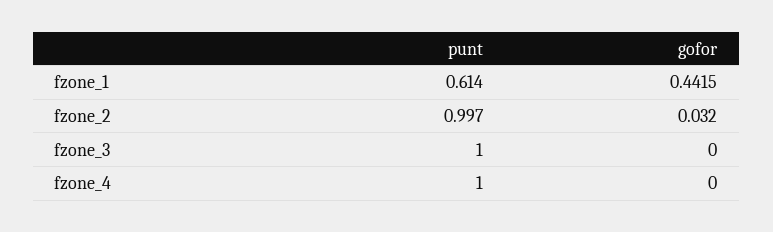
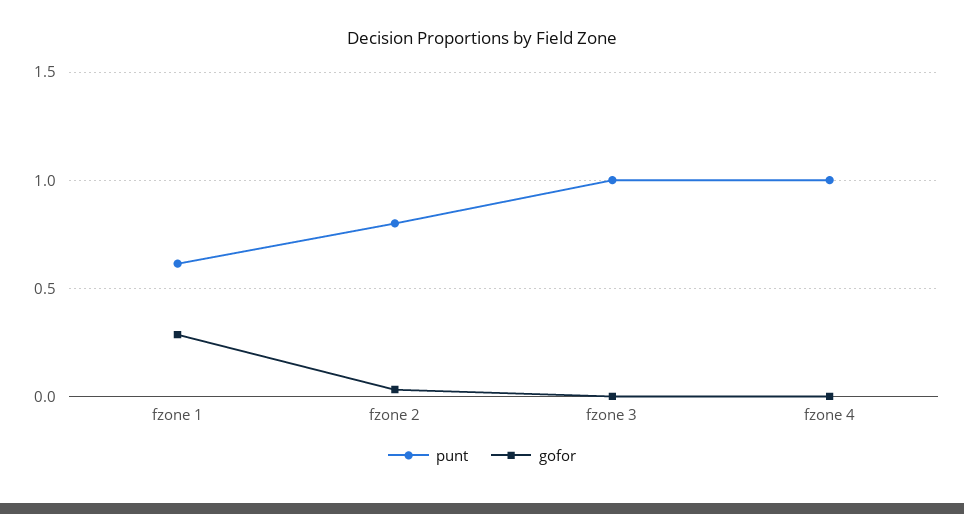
gofor, fzone_1: 0.4415 -> 0.3
punt, fzone_2: 0.997 -> 0.8

